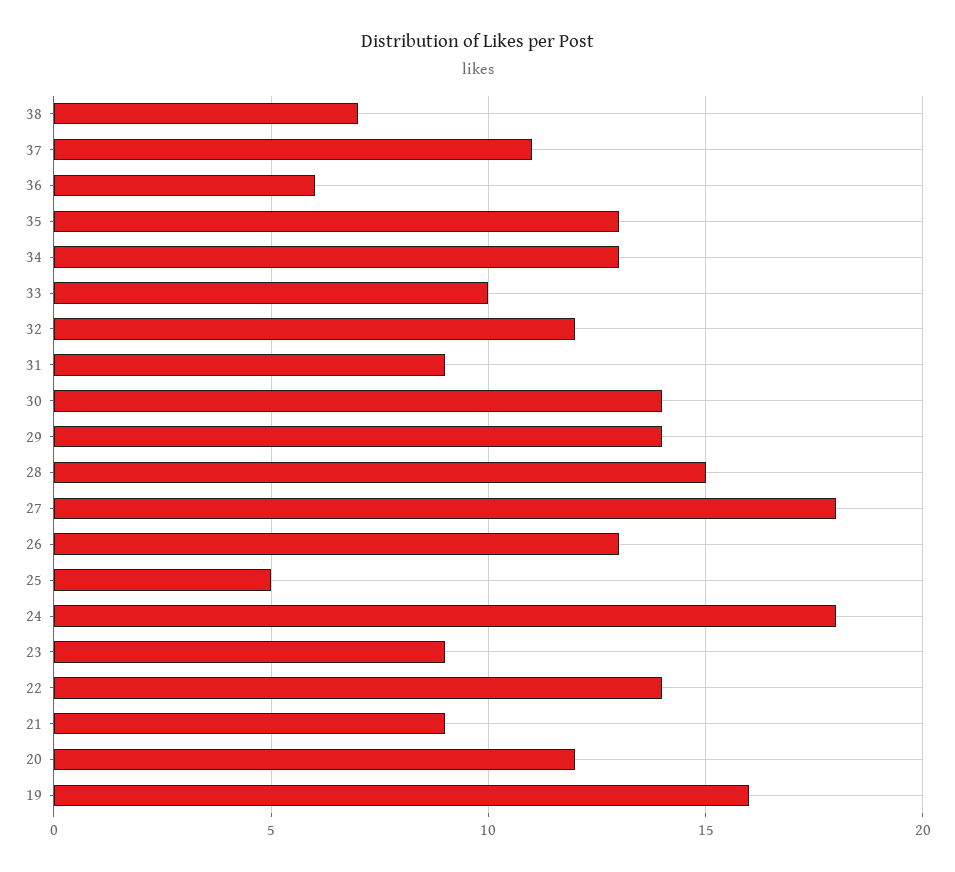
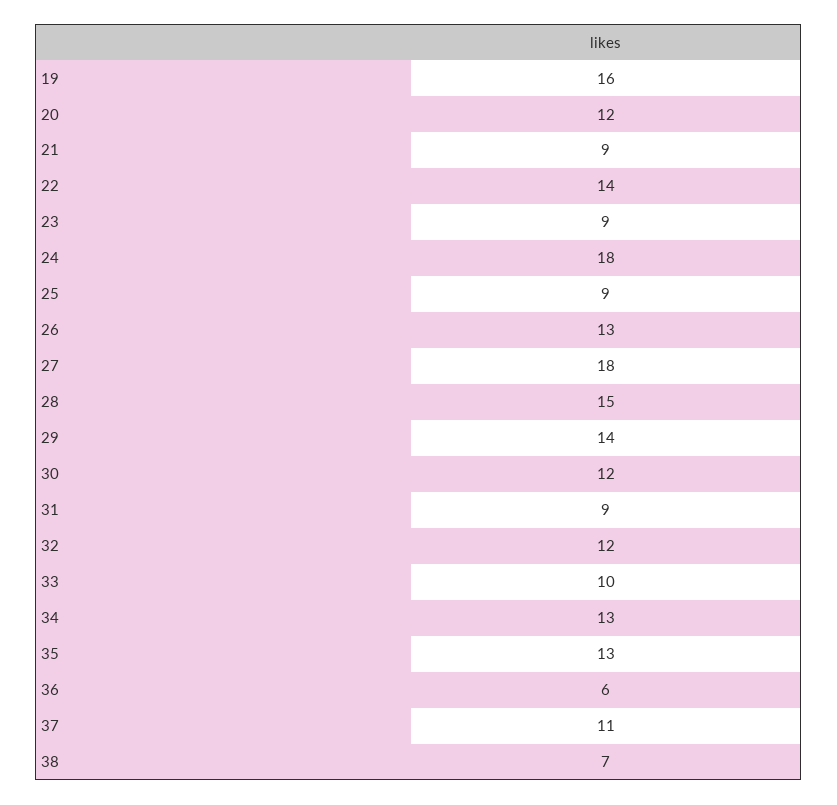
30: 14 -> 12
25: 5 -> 9

